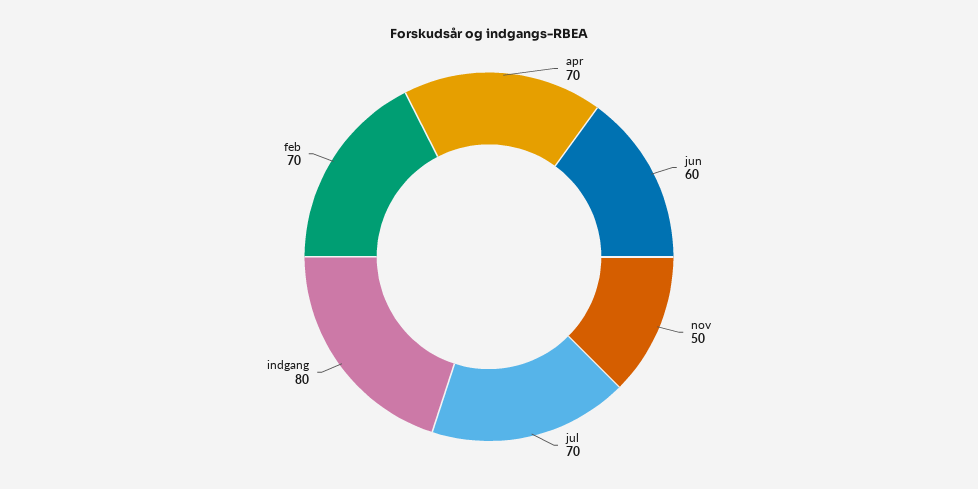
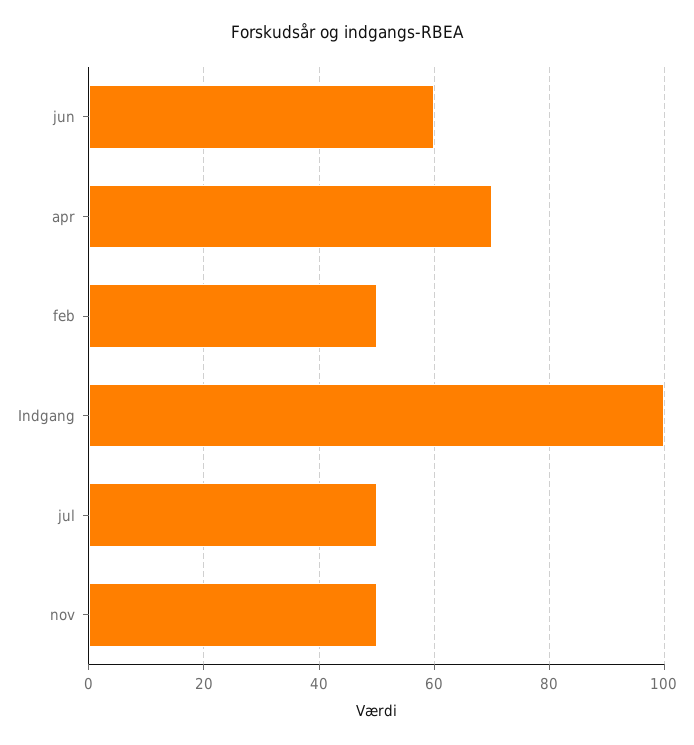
jul: 70 -> 50
indgang: 80 -> 100
feb: 70 -> 50

